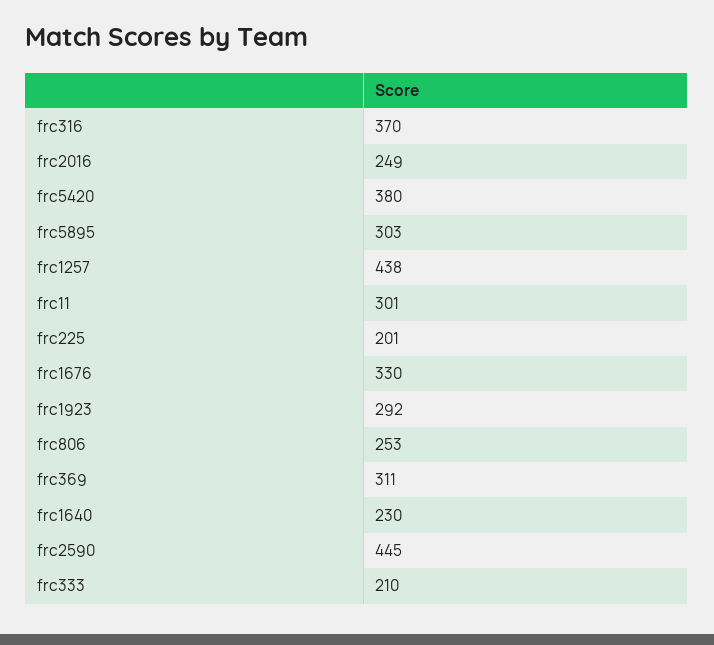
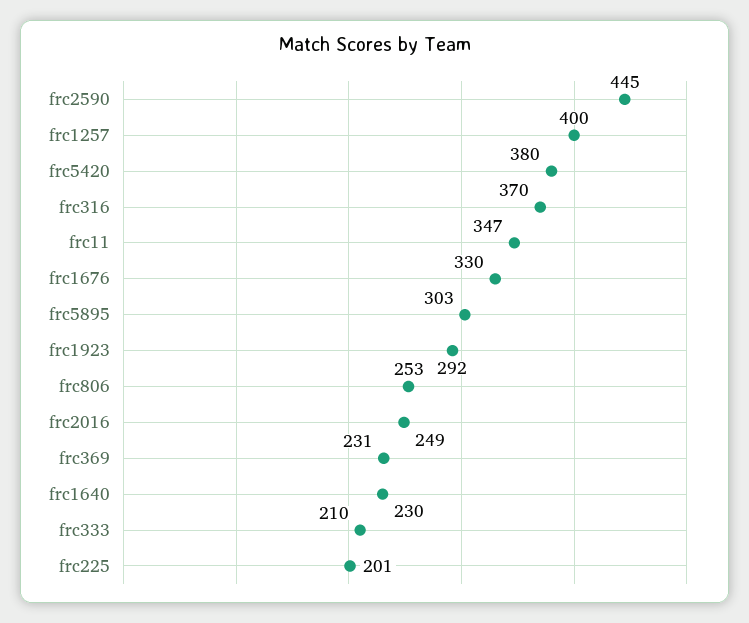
frc1257: 438 -> 400
frc11: 301 -> 347
frc369: 311 -> 231

